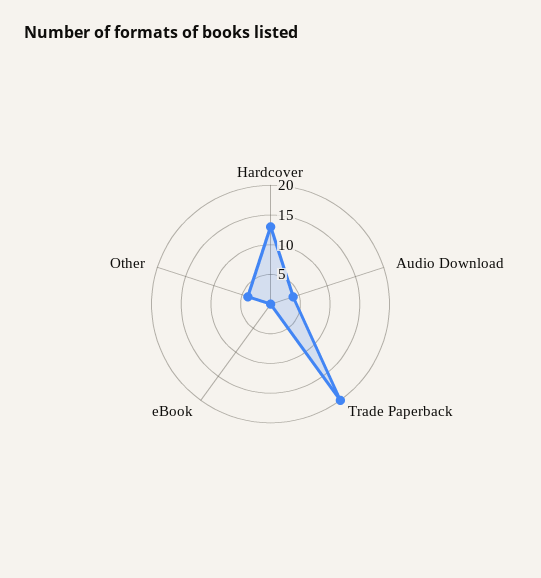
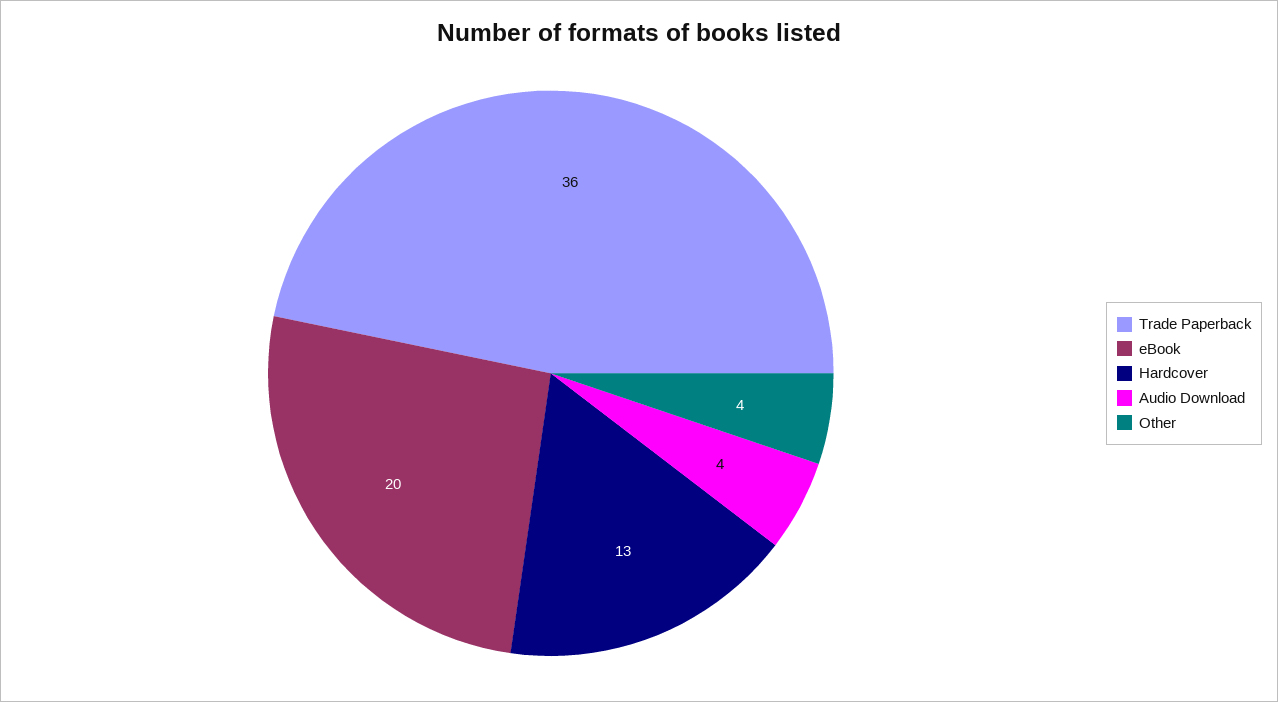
Trade Paperback: 20 -> 36
eBook: 0 -> 20

